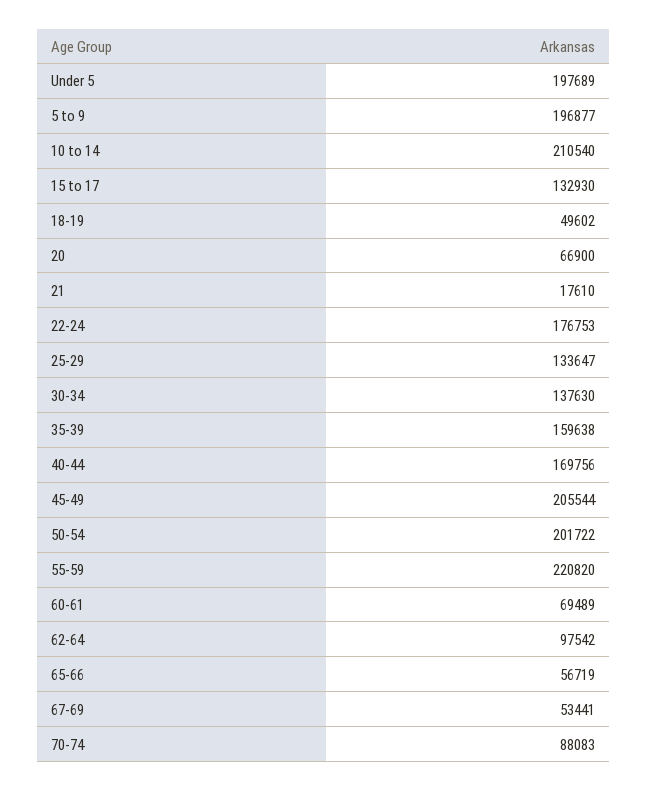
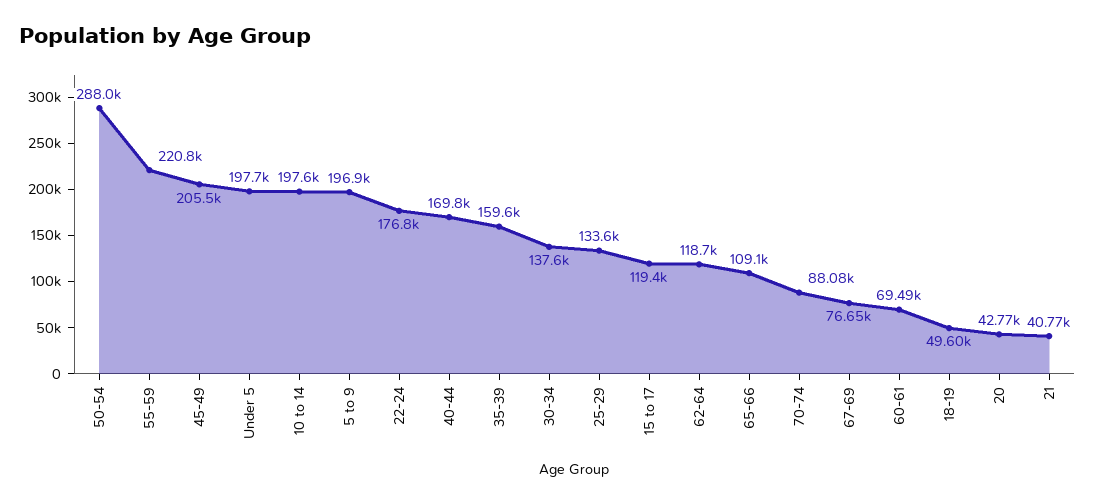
10 to 14: 210540 -> 197600
15 to 17: 132930 -> 119400
20: 66900 -> 42770
21: 17610 -> 40770
50-54: 201722 -> 288000
62-64: 97542 -> 118700
65-66: 56719 -> 109100
67-69: 53441 -> 76650

